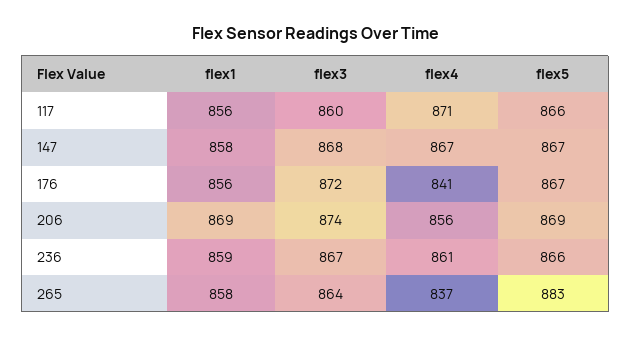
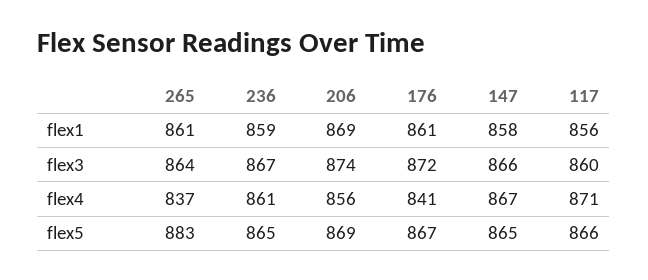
flex3, 147: 868 -> 866
flex5, 147: 867 -> 865
flex1, 176: 856 -> 861
flex5, 236: 866 -> 865
flex1, 265: 858 -> 861

